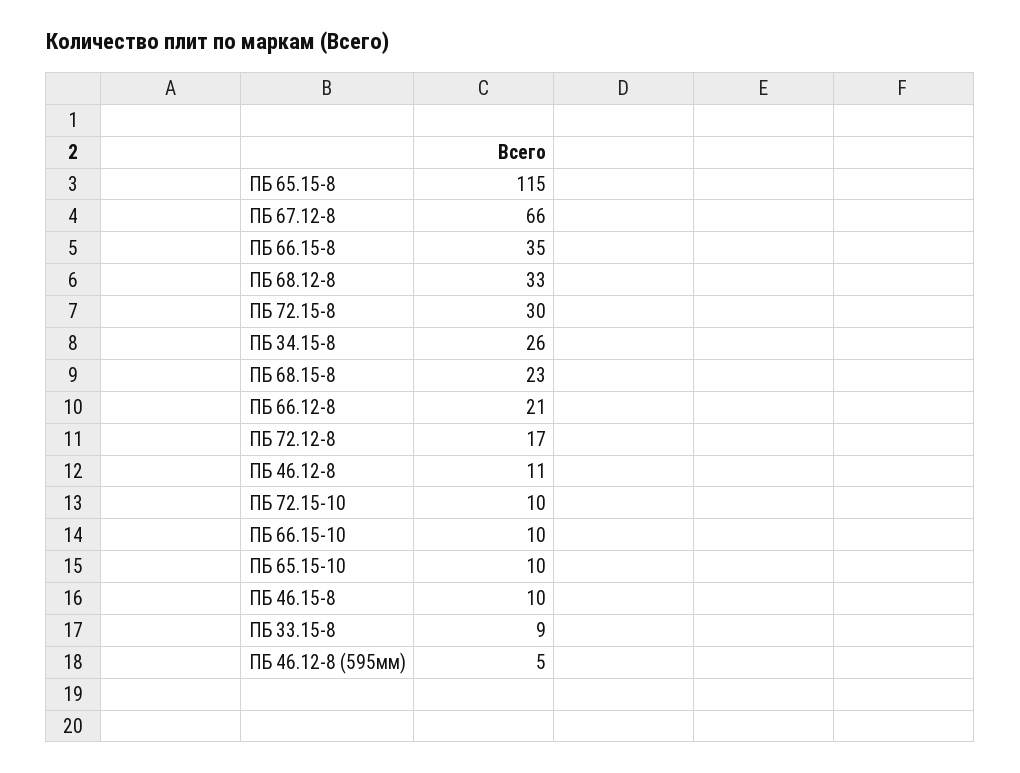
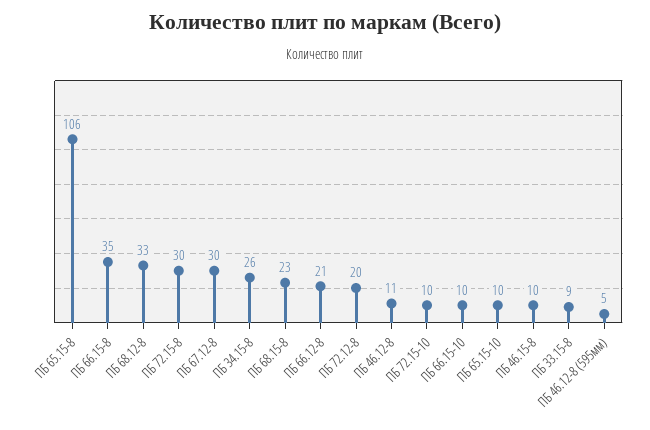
ПБ 65.15-8: 115 -> 106
ПБ 67.12-8: 66 -> 30
ПБ 72.12-8: 17 -> 20

